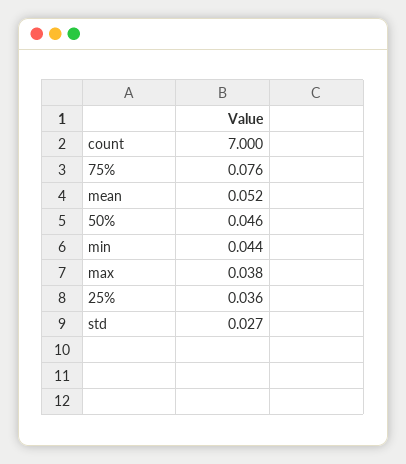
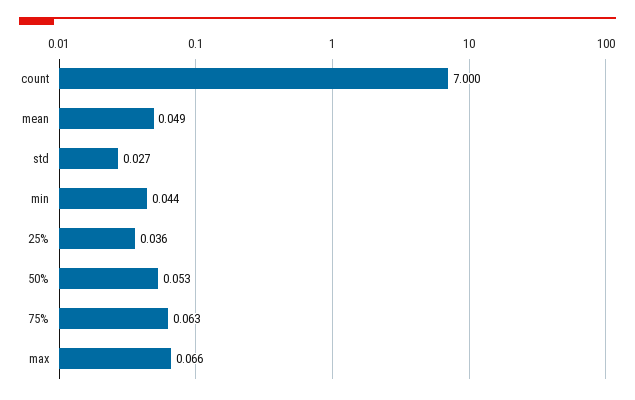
75%: 0.076 -> 0.063
mean: 0.052 -> 0.049
50%: 0.046 -> 0.053
max: 0.038 -> 0.066

